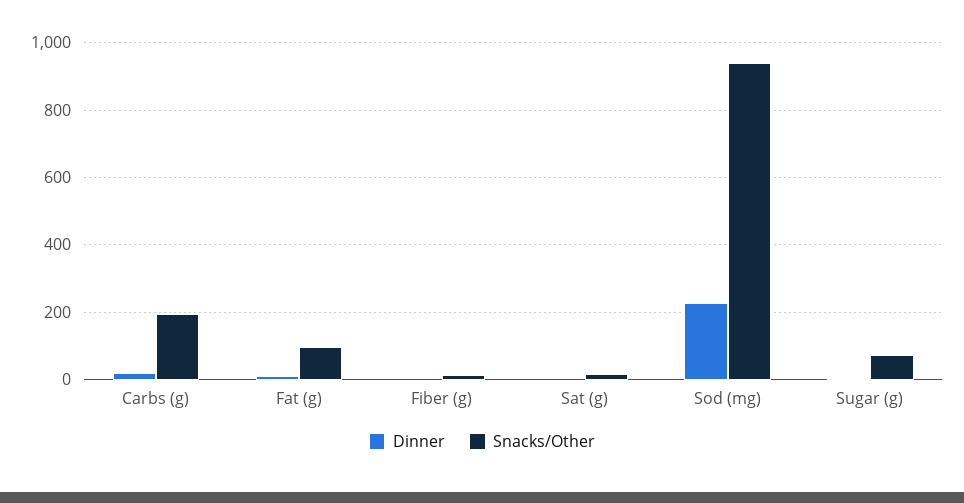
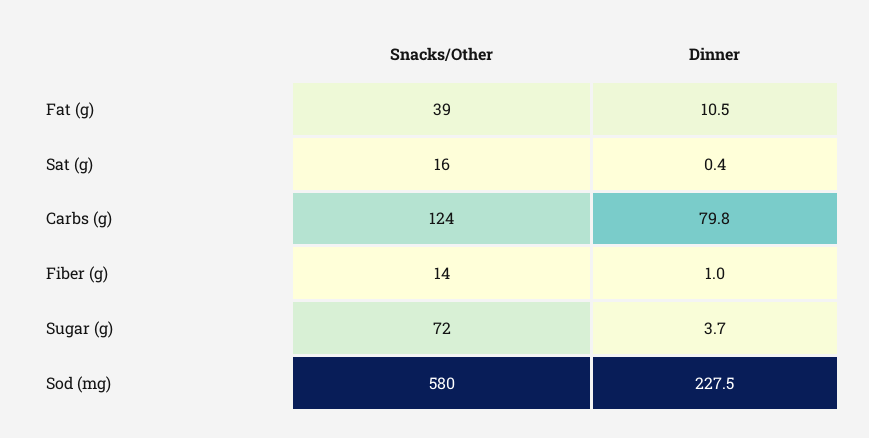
Dinner, Carbs (g): 20 -> 79.8
Snacks/Other, Carbs (g): 200 -> 124
Snacks/Other, Fat (g): 100 -> 39
Snacks/Other, Sod (mg): 940 -> 580

